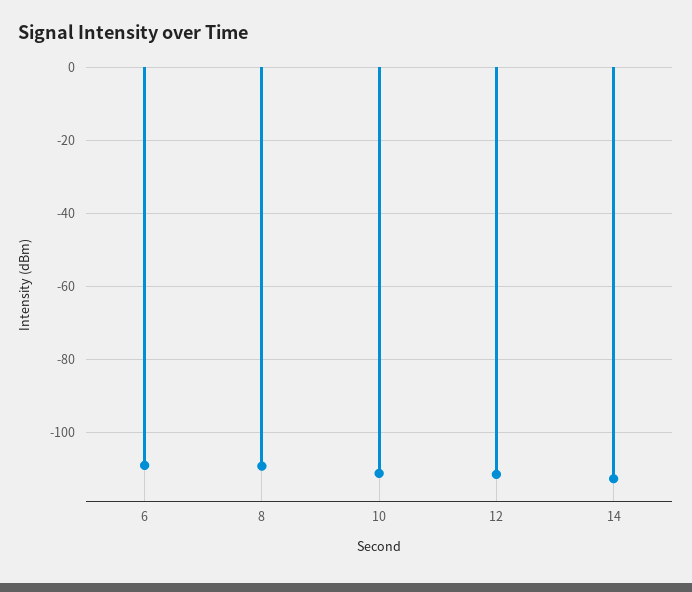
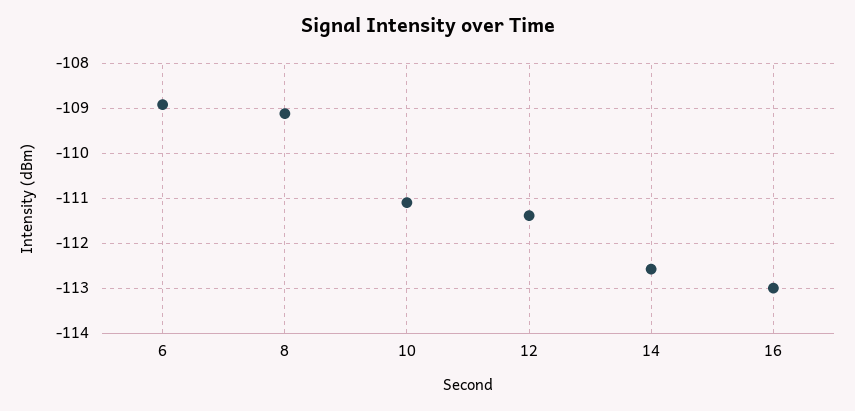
16: none -> -113

